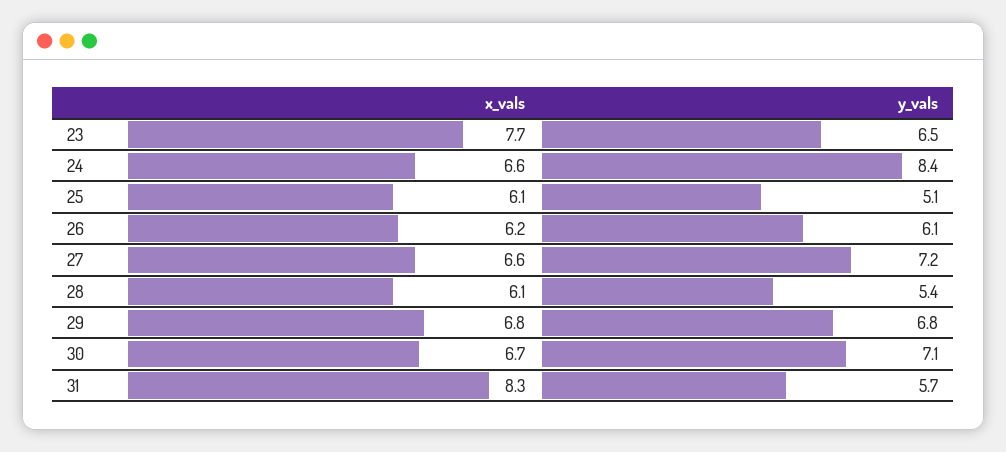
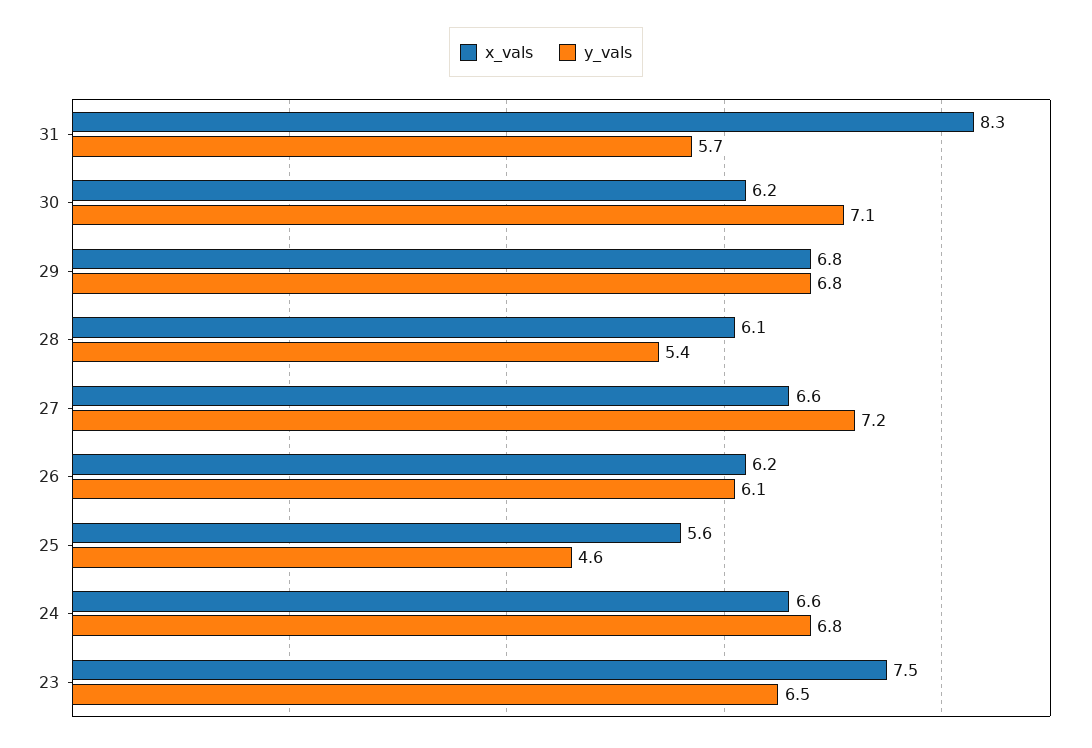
x_vals, 23: 7.7 -> 7.5
y_vals, 24: 8.4 -> 6.8
x_vals, 25: 6.1 -> 5.6
y_vals, 25: 5.1 -> 4.6
x_vals, 30: 6.7 -> 6.2

